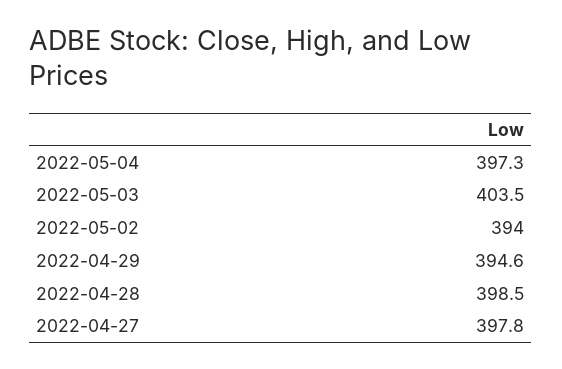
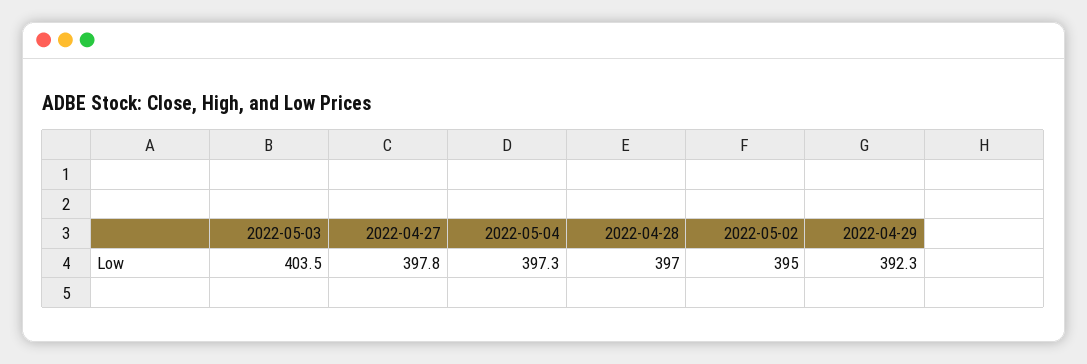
2022-05-02: 394 -> 395
2022-04-29: 394.6 -> 392.3
2022-04-28: 398.5 -> 397

